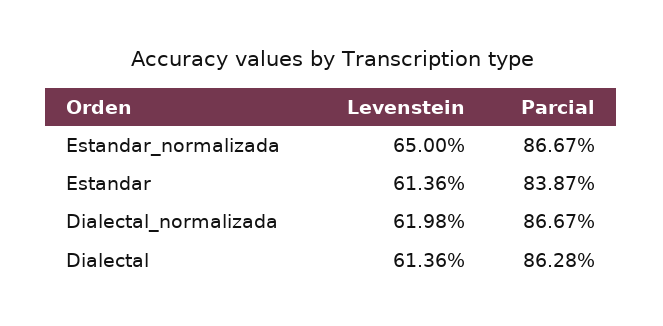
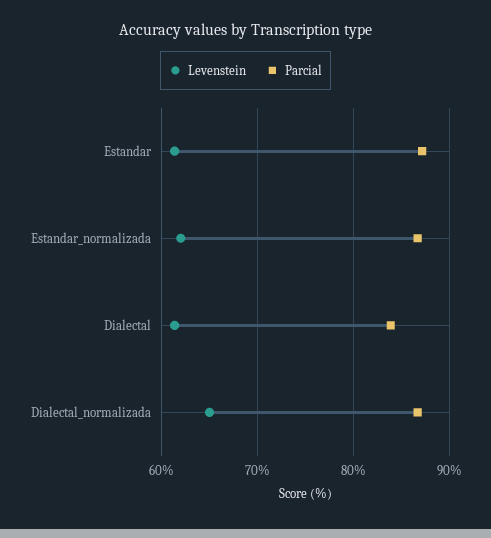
Levenstein, Estandar_normalizada: 65 -> 62
Parcial, Estandar: 83.87 -> 87
Levenstein, Dialectal_normalizada: 61.98 -> 65
Parcial, Dialectal: 86.28 -> 84

